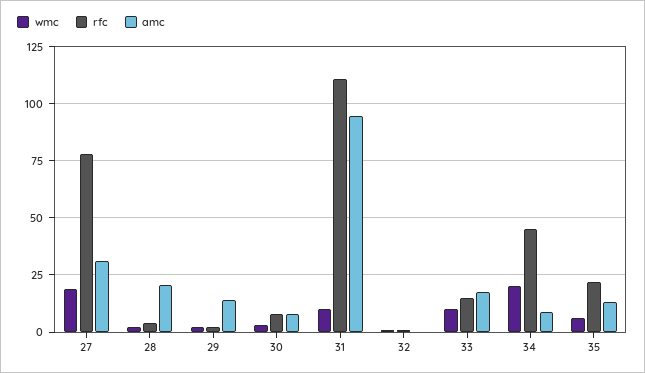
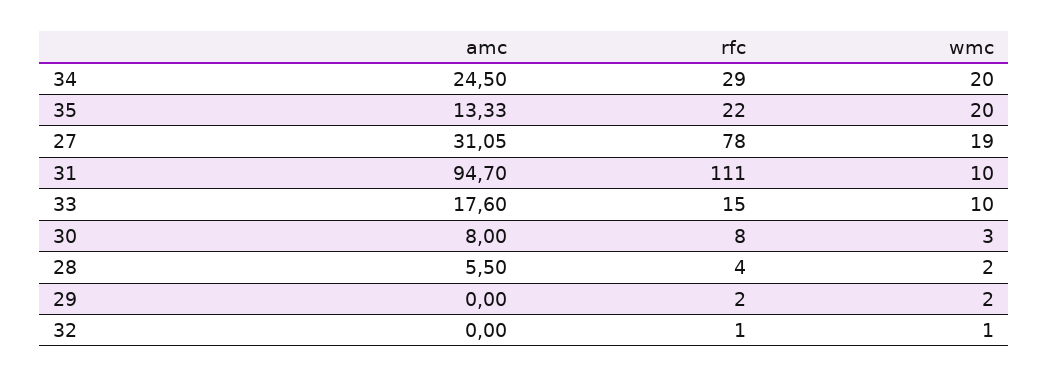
amc, 28: 20 -> 5.5
amc, 29: 15 -> 0
rfc, 34: 45 -> 29
amc, 34: 10 -> 24.5
wmc, 35: 5 -> 20

